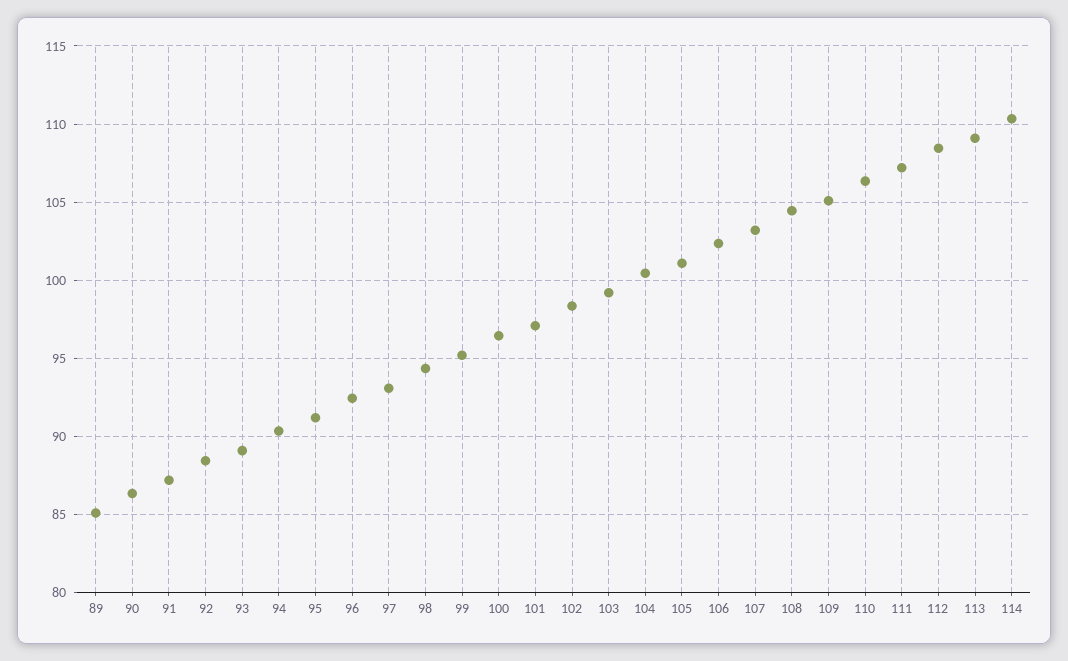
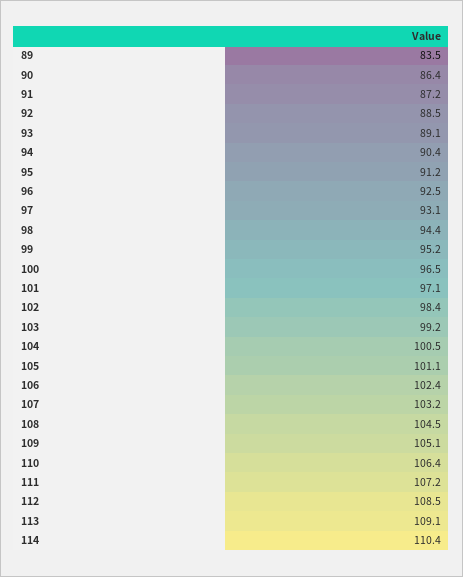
89: 85 -> 83.5

